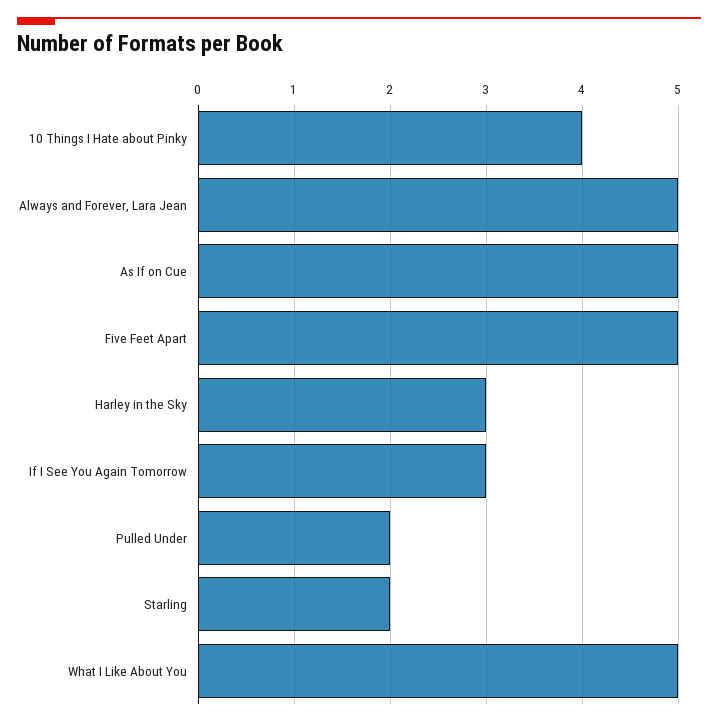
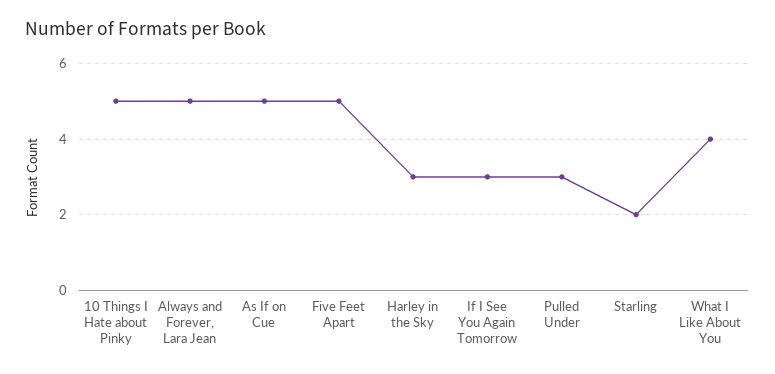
10 Things I Hate about Pinky: 4 -> 5
Pulled Under: 2 -> 3
What I Like About You: 5 -> 4

